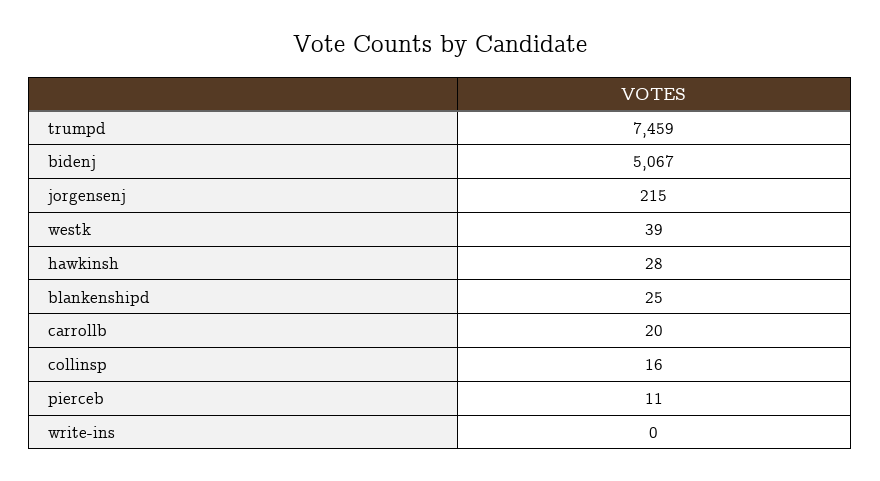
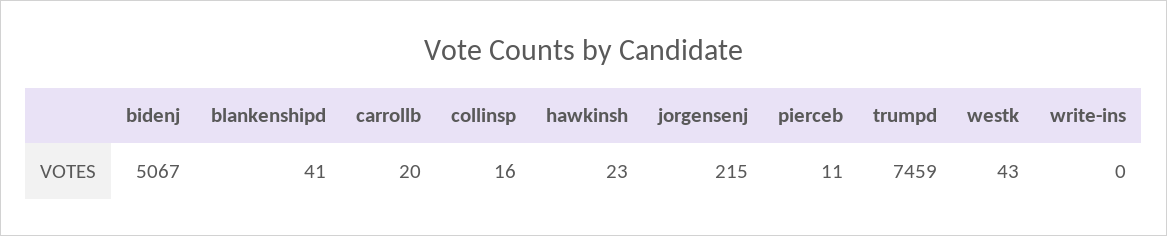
westk: 39 -> 43
hawkinsh: 28 -> 23
blankenshipd: 25 -> 41

